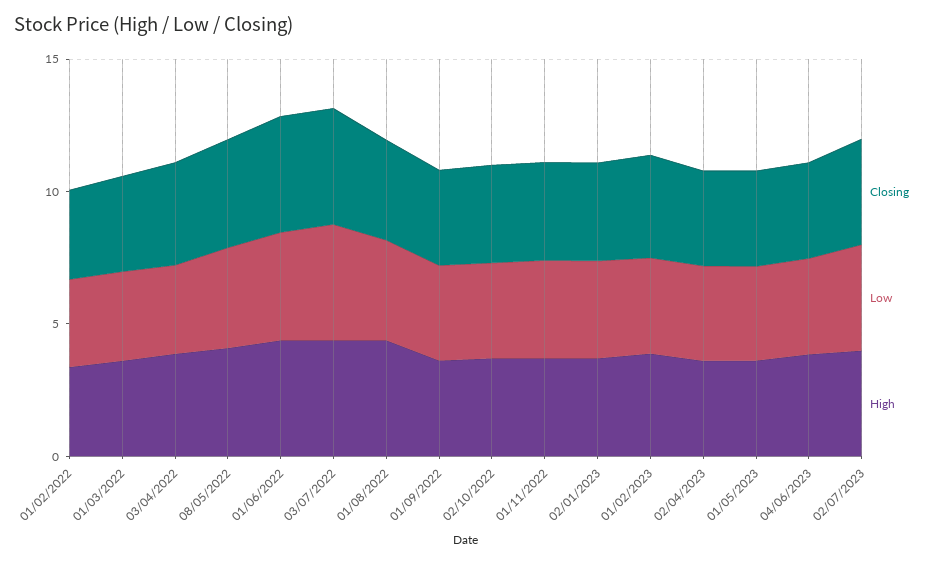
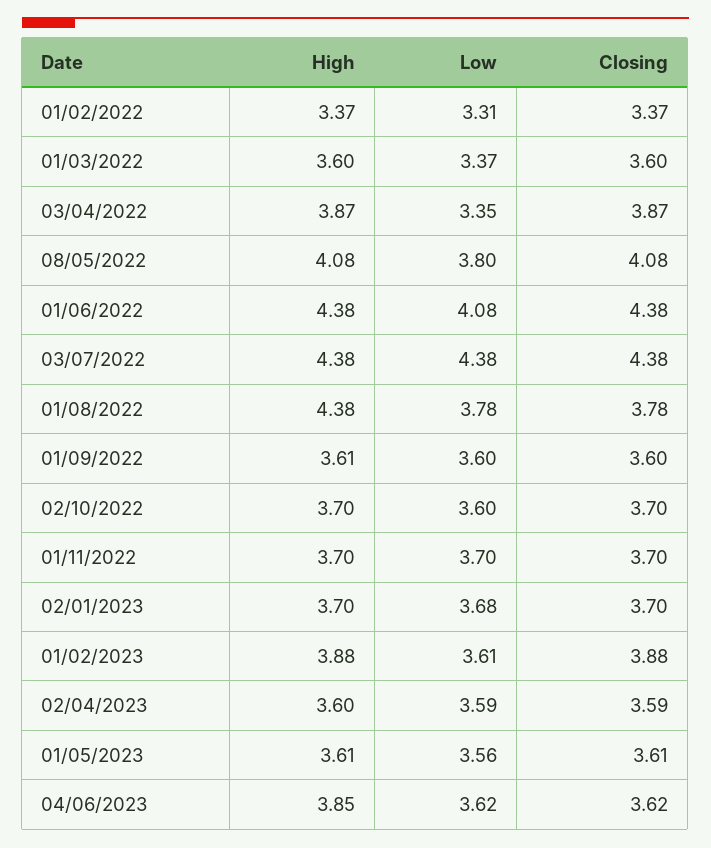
Closing, 02/07/2023: 4 -> none
Low, 02/07/2023: 4 -> none
High, 02/07/2023: 4 -> none

